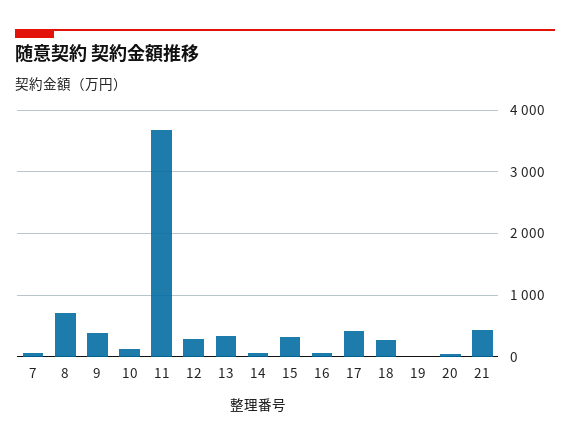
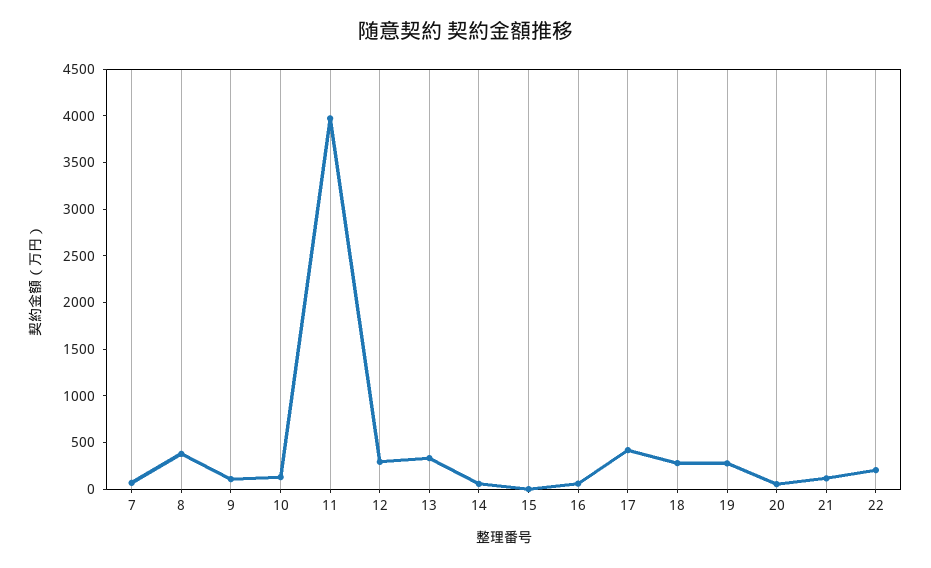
8: 700 -> 400
9: 400 -> 100
11: 3700 -> 4000
15: 300 -> 0
19: 0 -> 300
21: 400 -> 100
22: none -> 200

